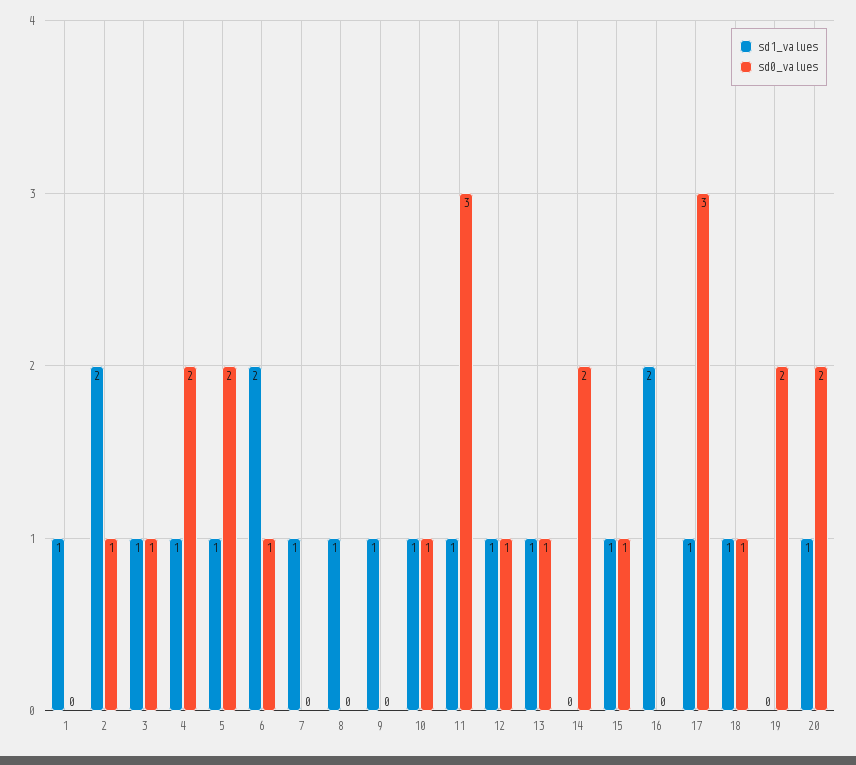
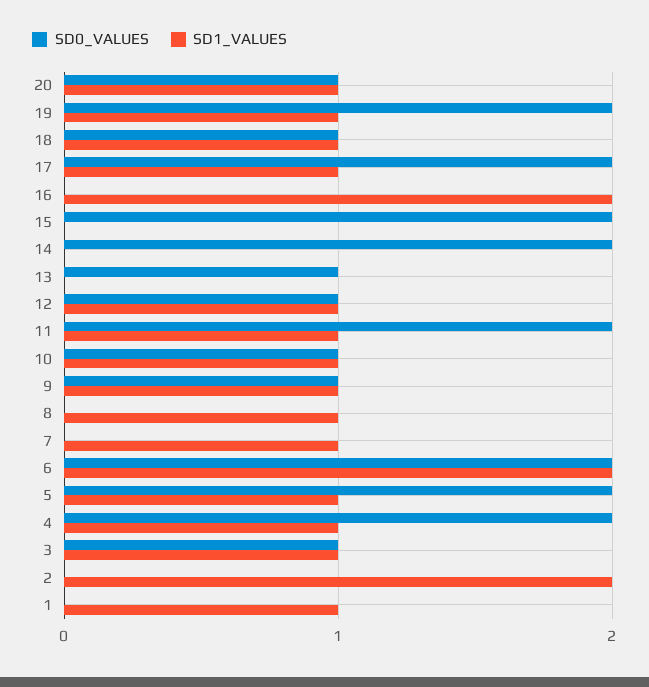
sd0_values, 2: 1 -> 0
sd0_values, 6: 1 -> 2
sd0_values, 9: 0 -> 1
sd0_values, 11: 3 -> 2
sd1_values, 13: 1 -> 0
sd1_values, 15: 1 -> 0
sd0_values, 15: 1 -> 2
sd0_values, 17: 3 -> 2
sd1_values, 19: 0 -> 1
sd0_values, 20: 2 -> 1

